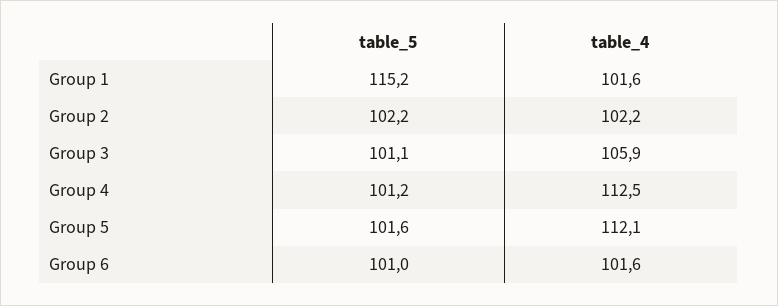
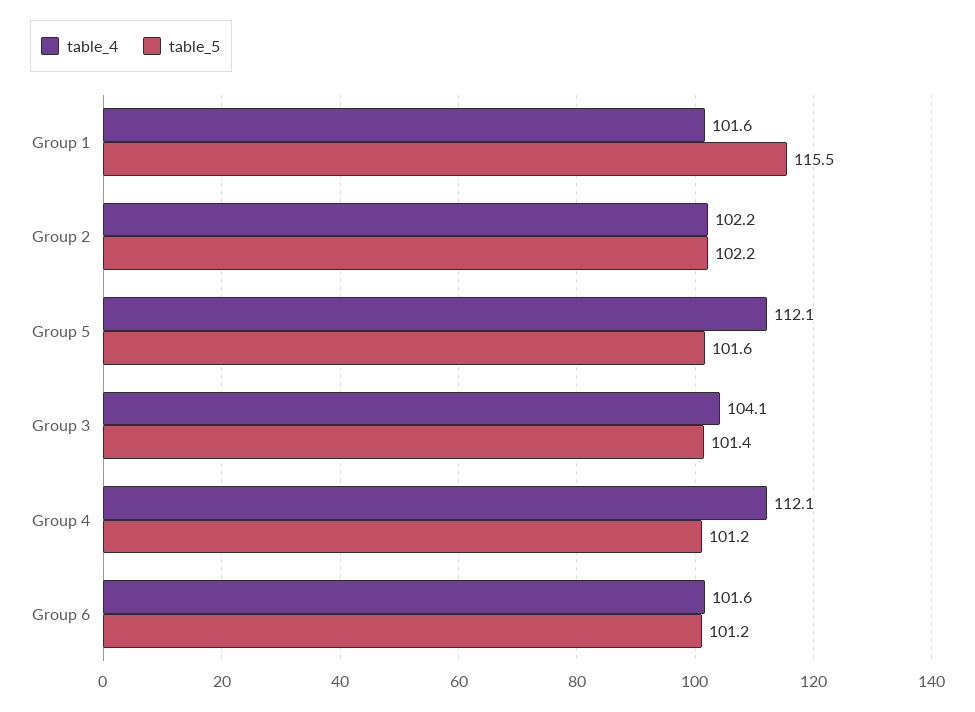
table_5, Group 1: 115.2 -> 115.5
table_5, Group 3: 101.1 -> 101.4
table_4, Group 3: 105.9 -> 104.1
table_4, Group 4: 112.5 -> 112.1
table_5, Group 6: 101 -> 101.2

